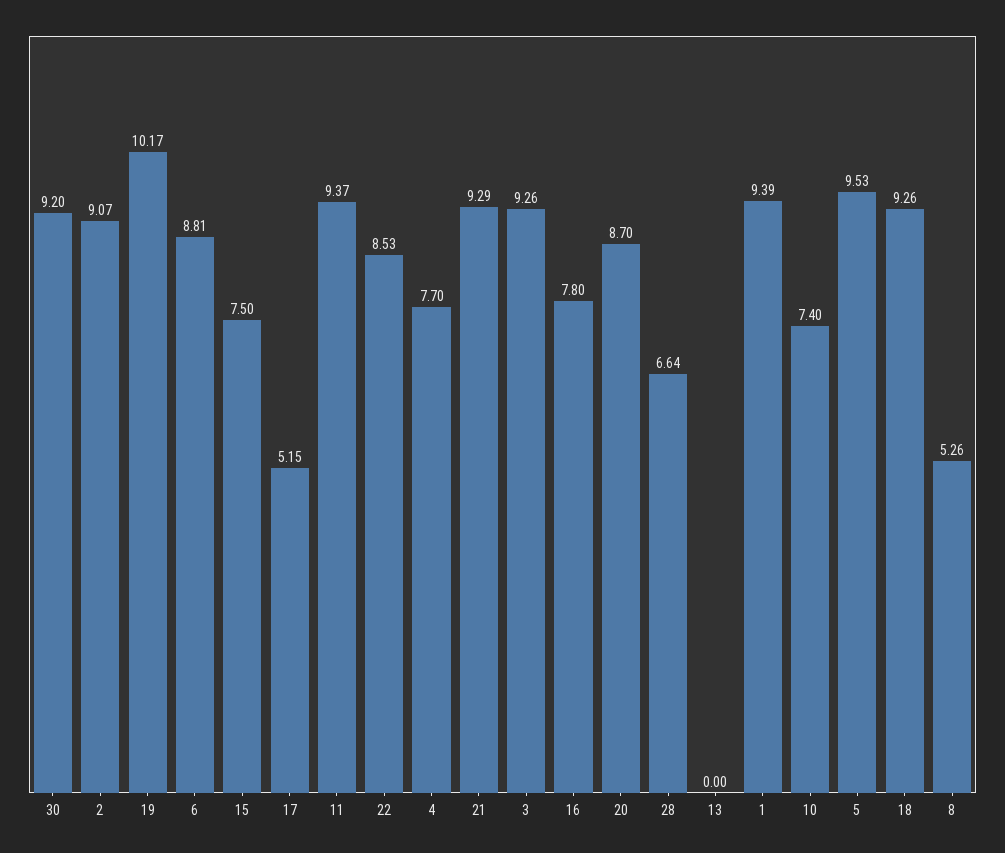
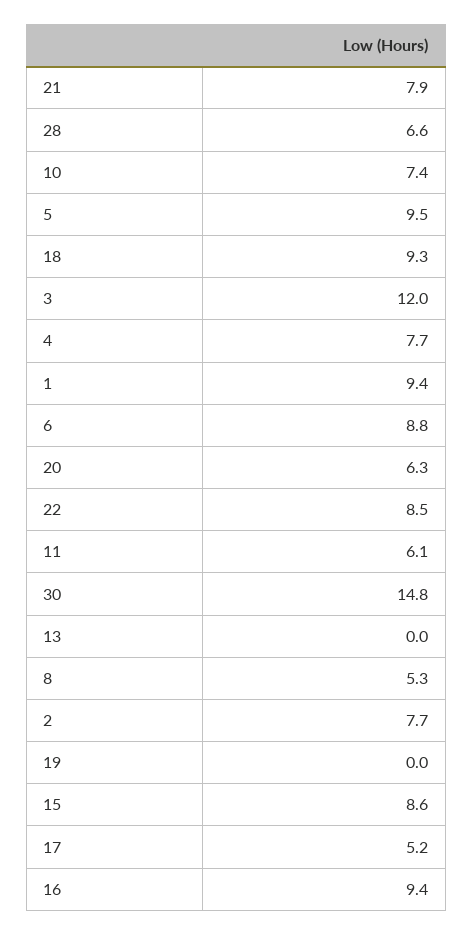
30: 9.2 -> 14.8
2: 9.07 -> 7.7
19: 10.17 -> 0
15: 7.5 -> 8.6
11: 9.37 -> 6.1
21: 9.29 -> 7.9
3: 9.26 -> 12
16: 7.8 -> 9.4
20: 8.7 -> 6.3

